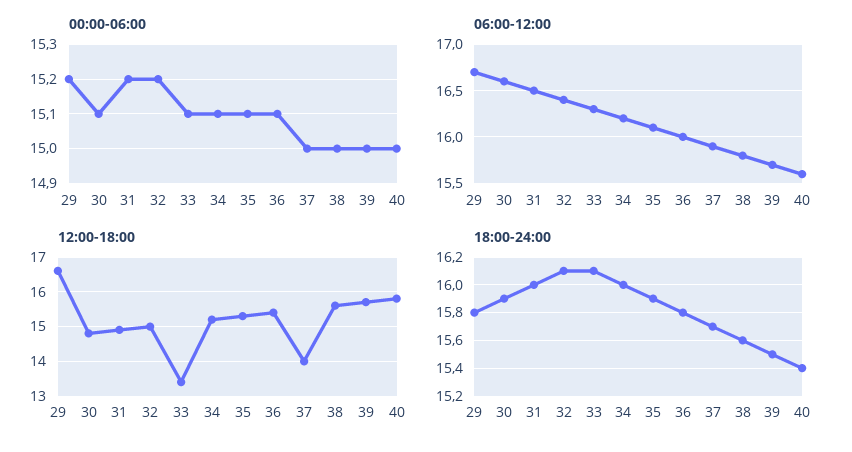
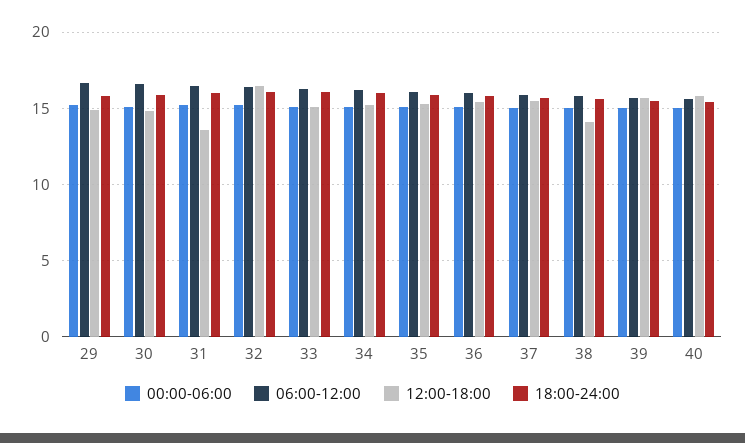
12:00-18:00, 29: 16.5 -> 15
12:00-18:00, 31: 15 -> 13.5
12:00-18:00, 32: 15 -> 16.5
12:00-18:00, 33: 13.5 -> 15
12:00-18:00, 37: 14 -> 15.5
12:00-18:00, 38: 15.5 -> 14

